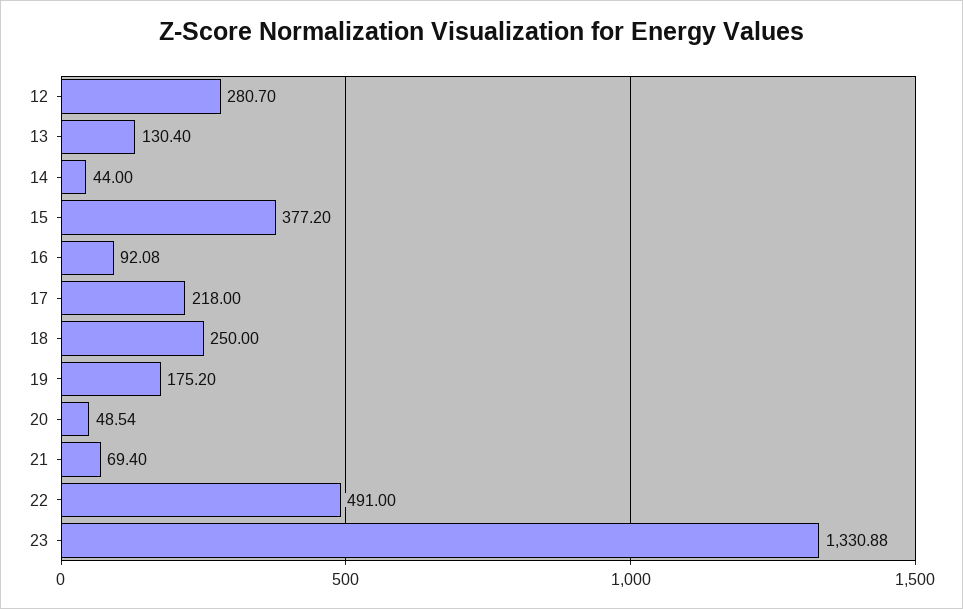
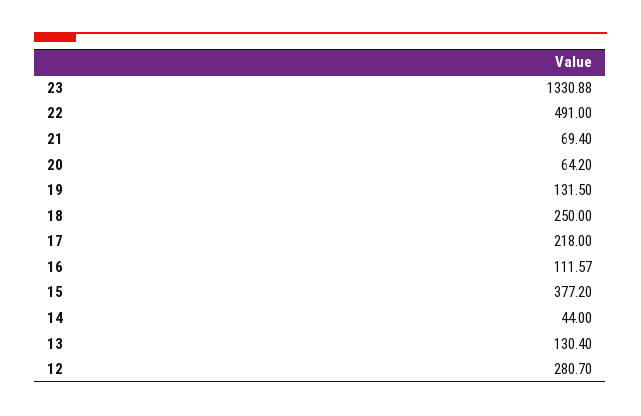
16: 92.08 -> 111.57
19: 175.2 -> 131.5
20: 48.54 -> 64.2

